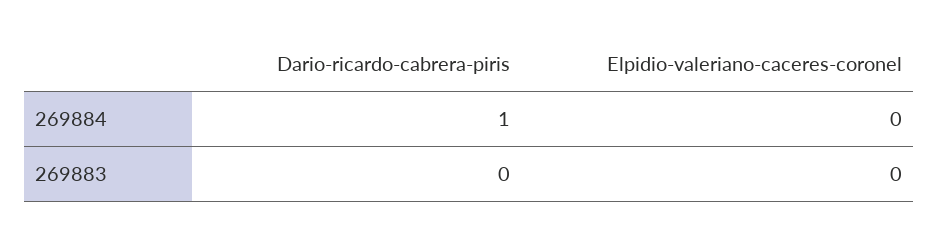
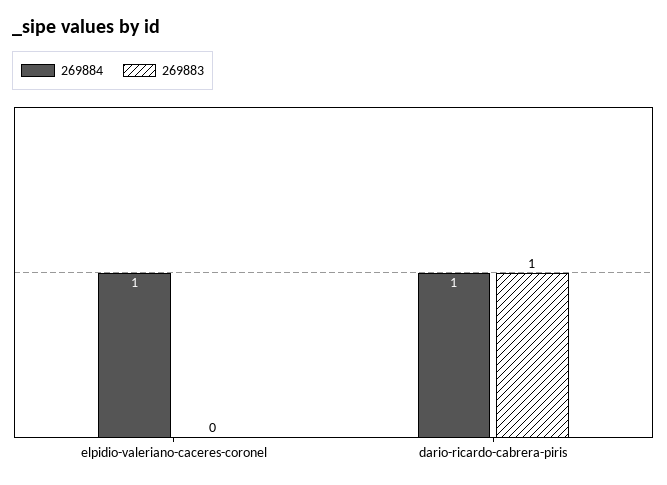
269884, Elpidio-valeriano-caceres-coronel: 0 -> 1
269883, Dario-ricardo-cabrera-piris: 0 -> 1

